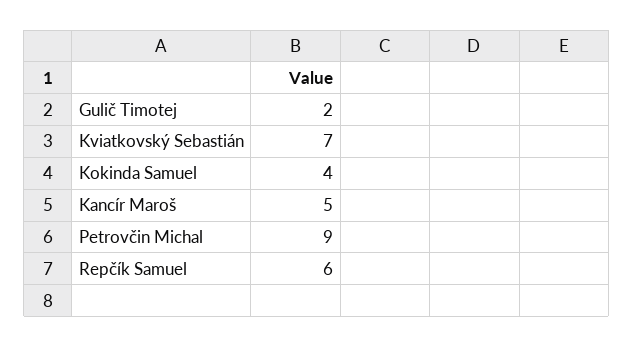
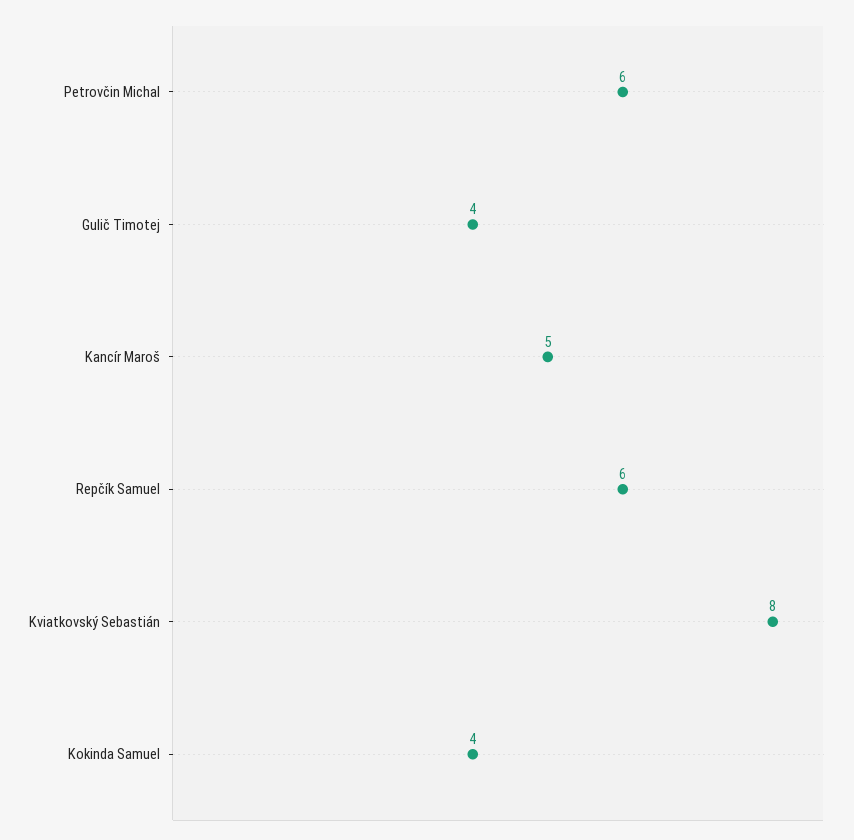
Gulič Timotej: 2 -> 4
Kviatkovský Sebastián: 7 -> 8
Petrovčin Michal: 9 -> 6

